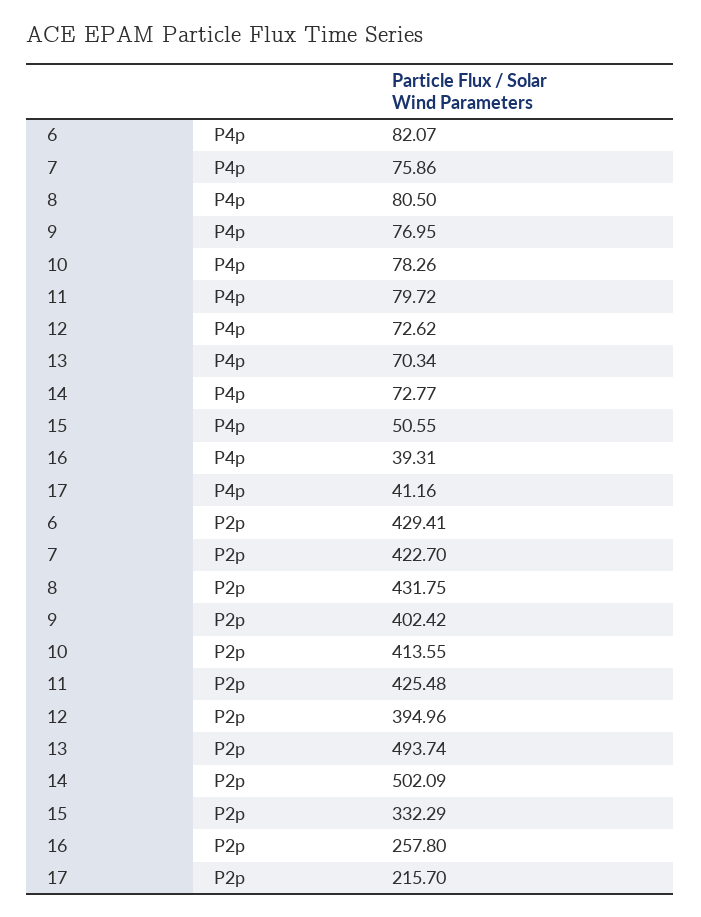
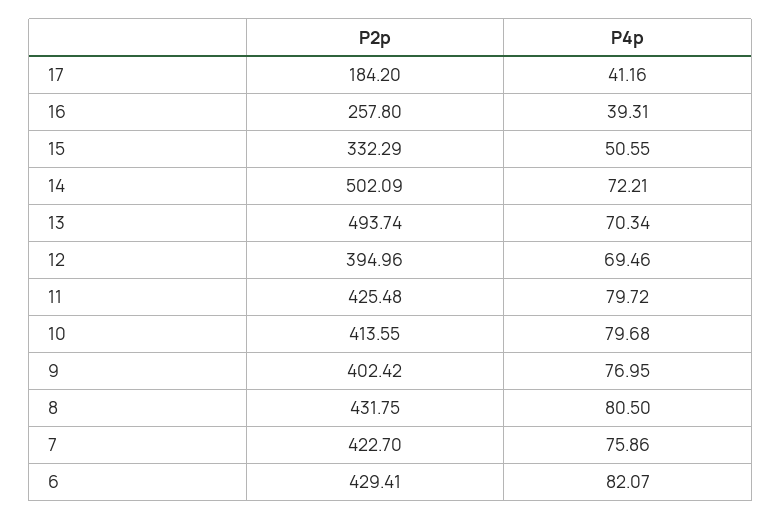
10, P4p: 78.26 -> 79.68
12, P4p: 72.62 -> 69.46
14, P4p: 72.77 -> 72.21
17, P2p: 215.7 -> 184.2

